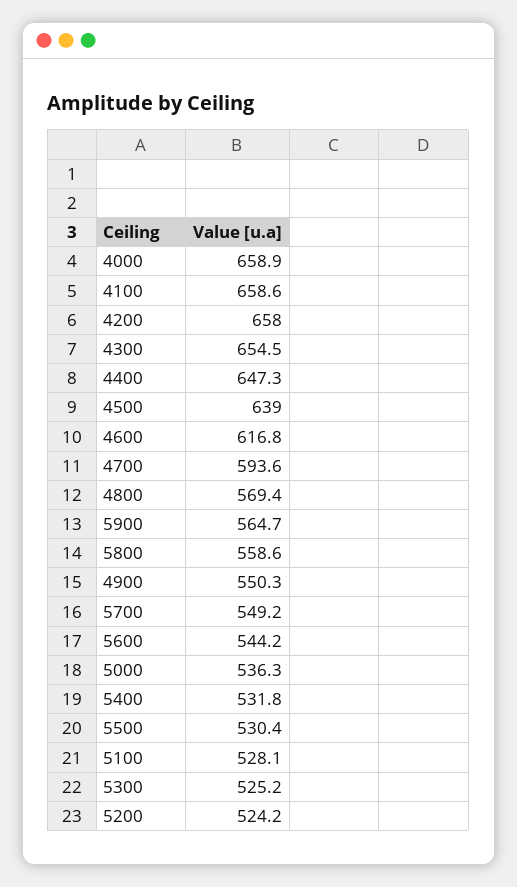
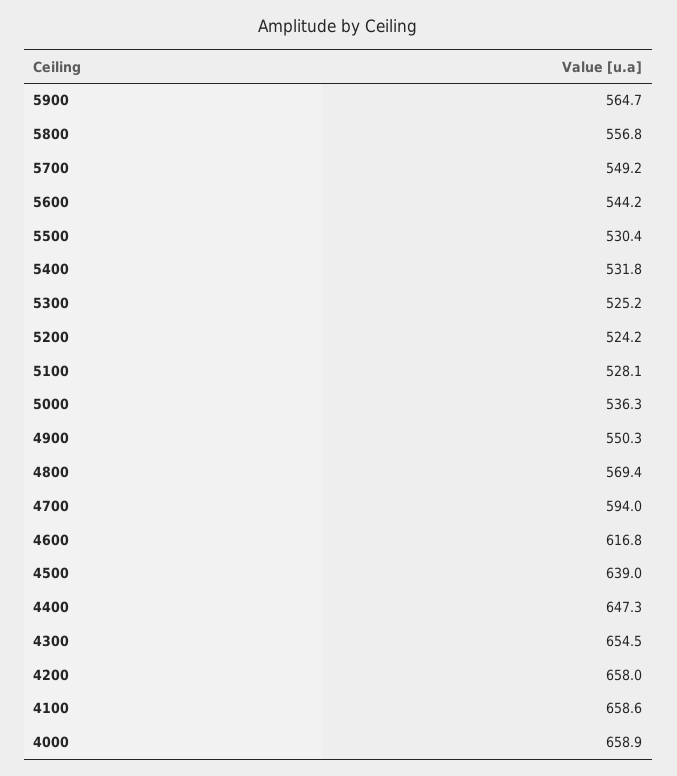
4700: 593.6 -> 594
5800: 558.6 -> 556.8

